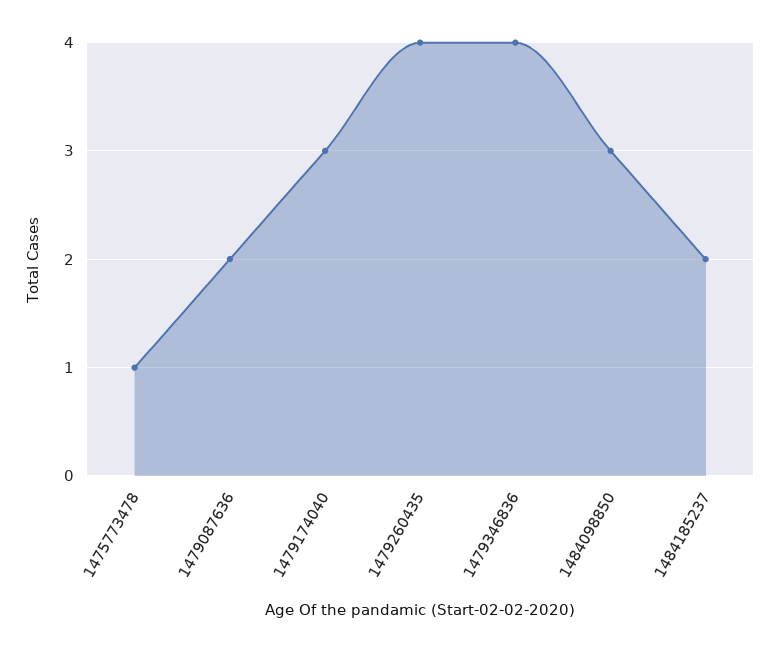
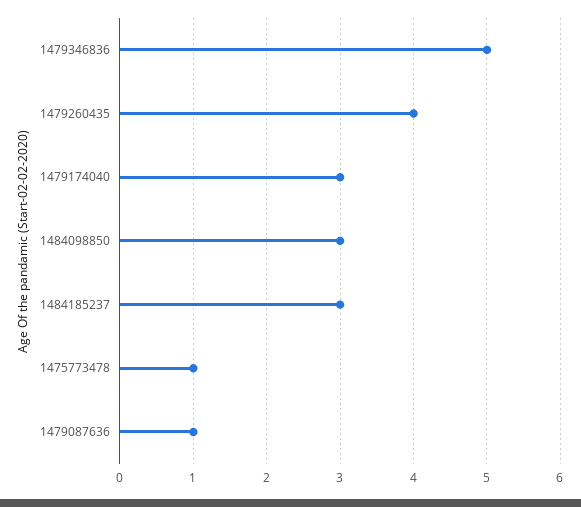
1479087636: 2 -> 1
1479346836: 4 -> 5
1484185237: 2 -> 3

